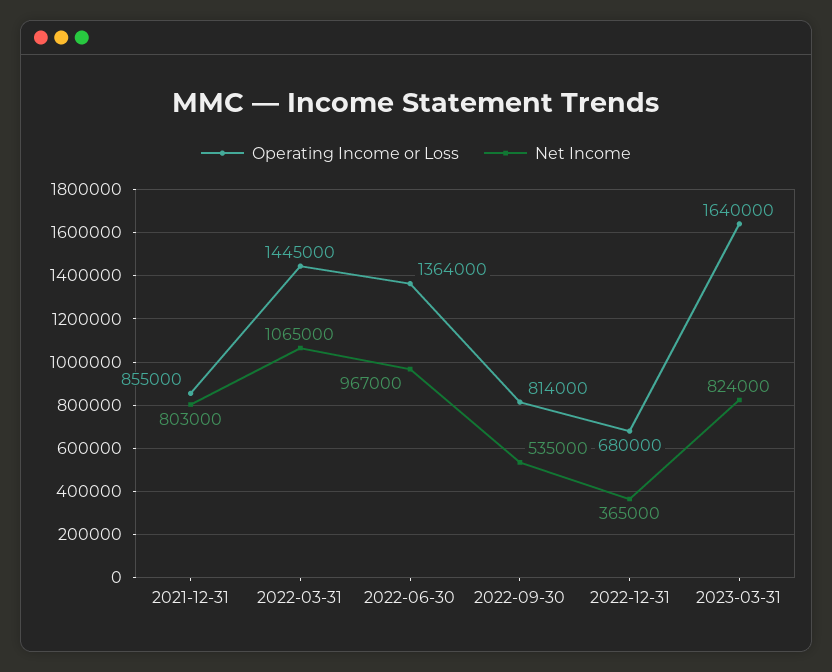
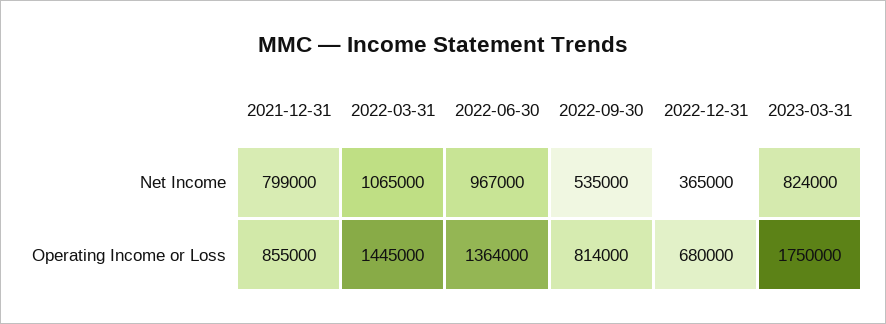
Net Income, 2021-12-31: 803000 -> 799000
Operating Income or Loss, 2023-03-31: 1640000 -> 1750000

